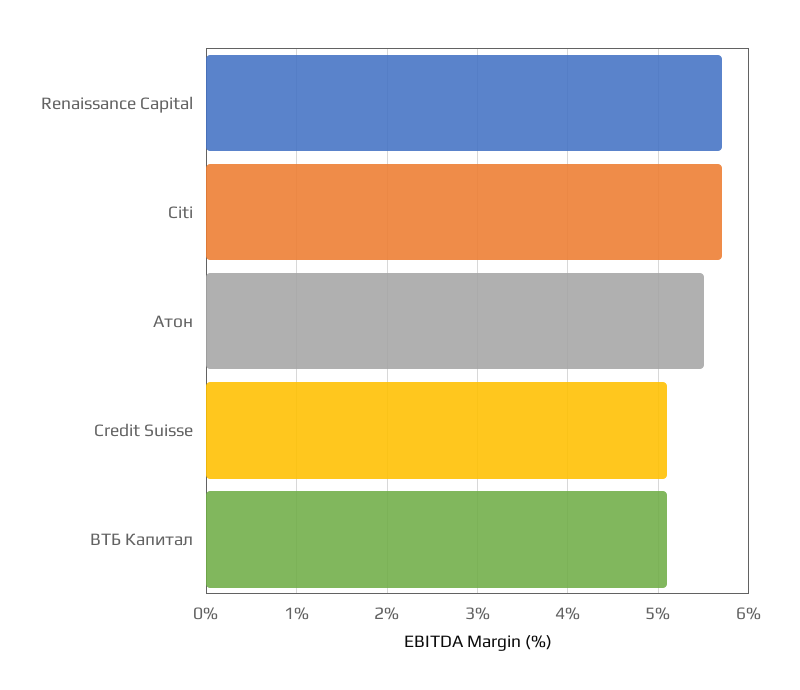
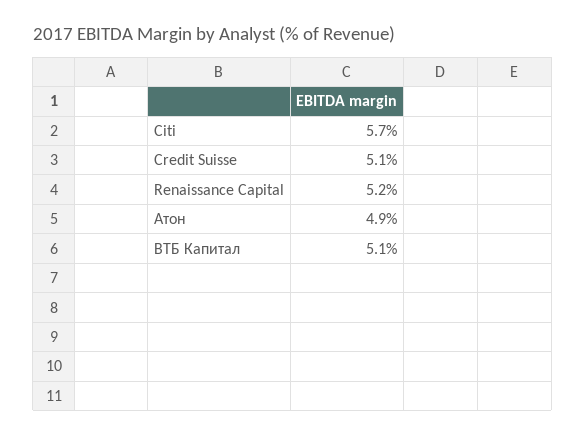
Renaissance Capital: 5.7 -> 5.2
Атон: 5.5 -> 4.9

